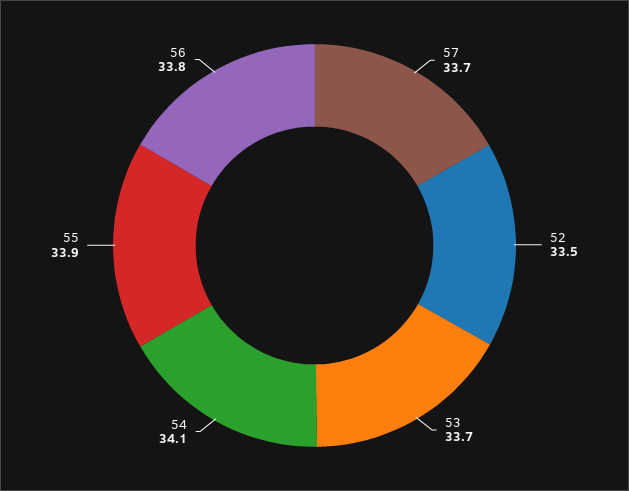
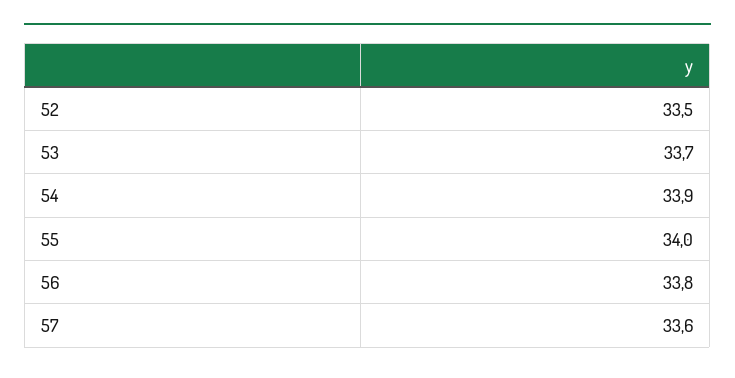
57: 33.7 -> 33.6
54: 34.1 -> 33.9
55: 33.9 -> 34

